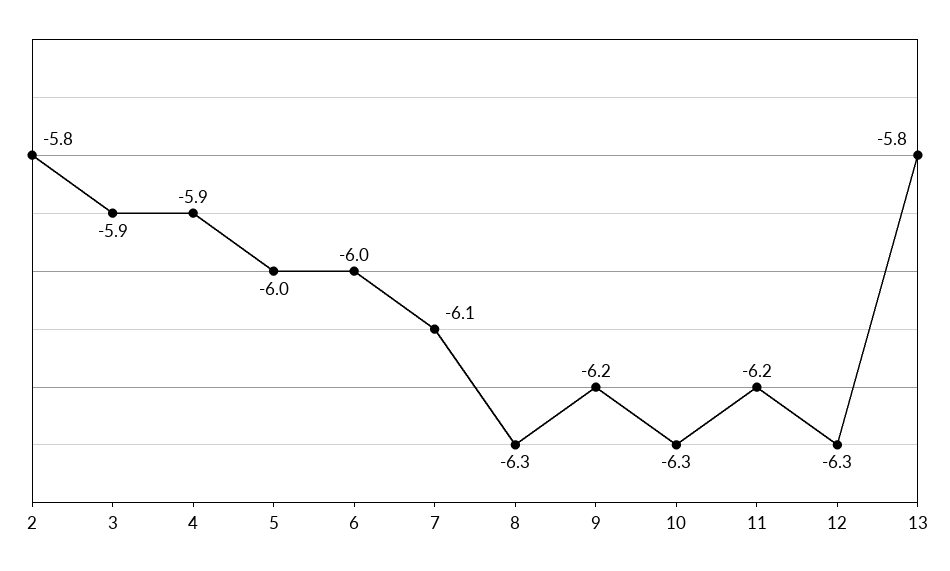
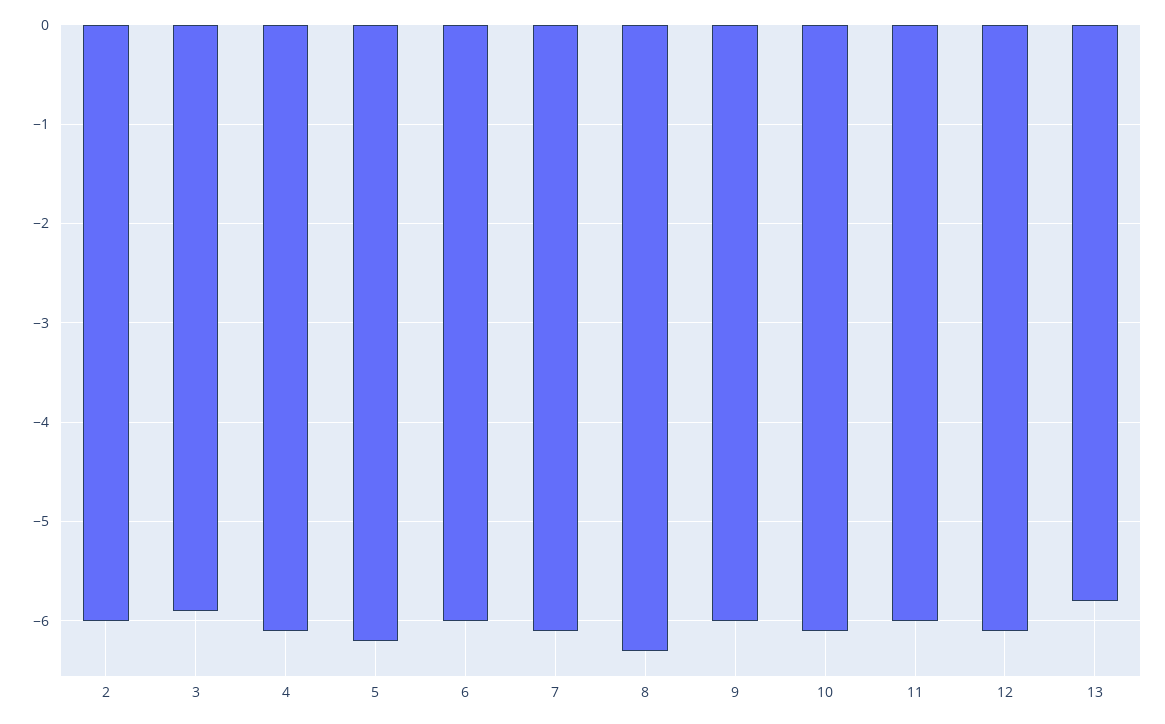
2: -5.8 -> -6
4: -5.9 -> -6.1
5: -6 -> -6.2
9: -6.2 -> -6
10: -6.3 -> -6.1
11: -6.2 -> -6
12: -6.3 -> -6.1

